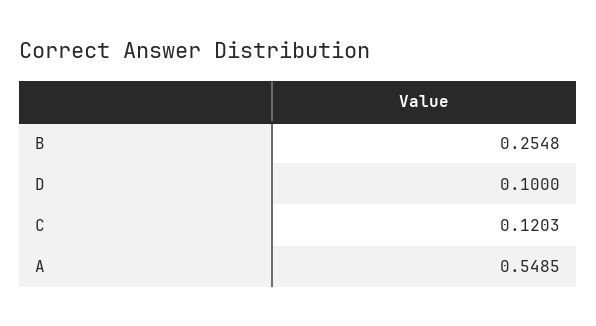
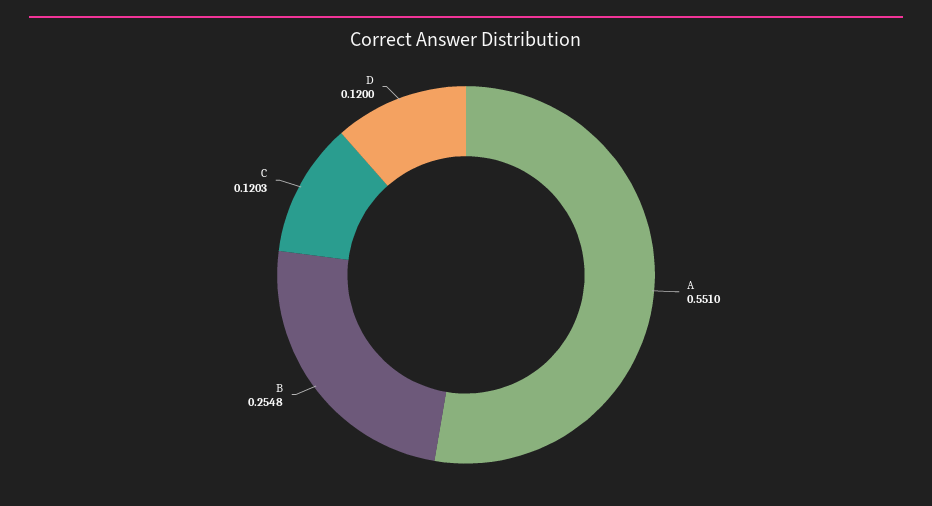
D: 0.1 -> 0.12
A: 0.5485 -> 0.551

